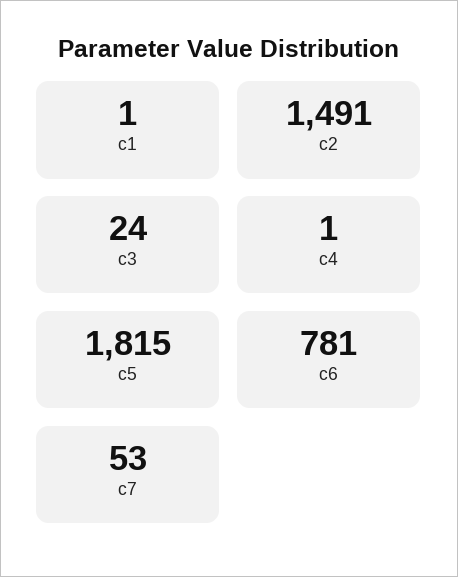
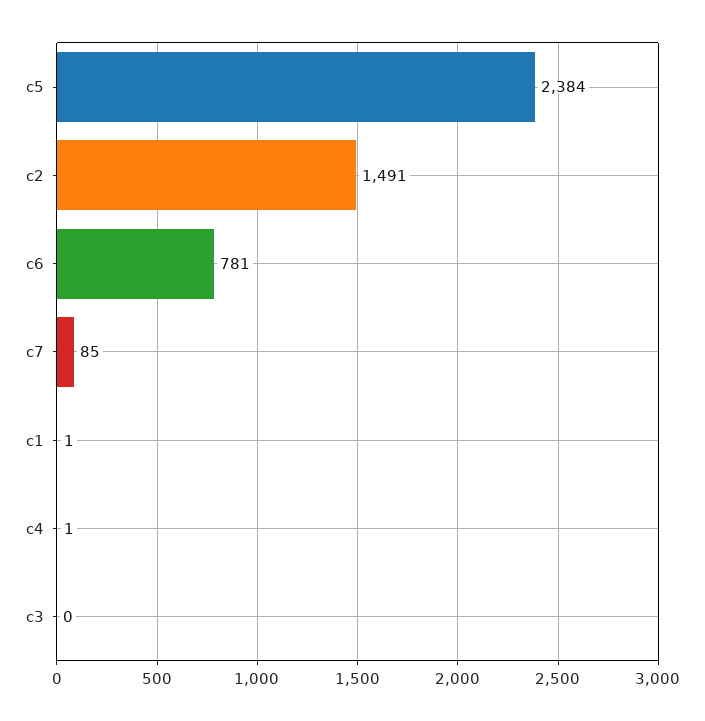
c3: 24 -> 0
c5: 1815 -> 2384
c7: 53 -> 85

